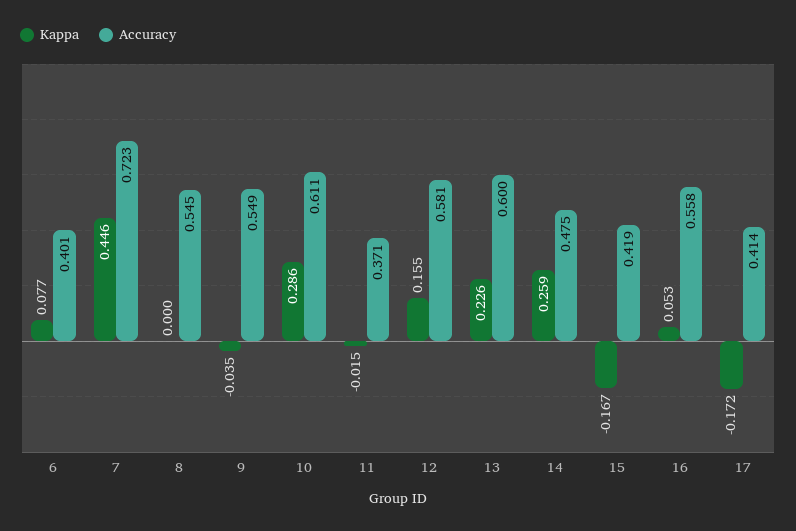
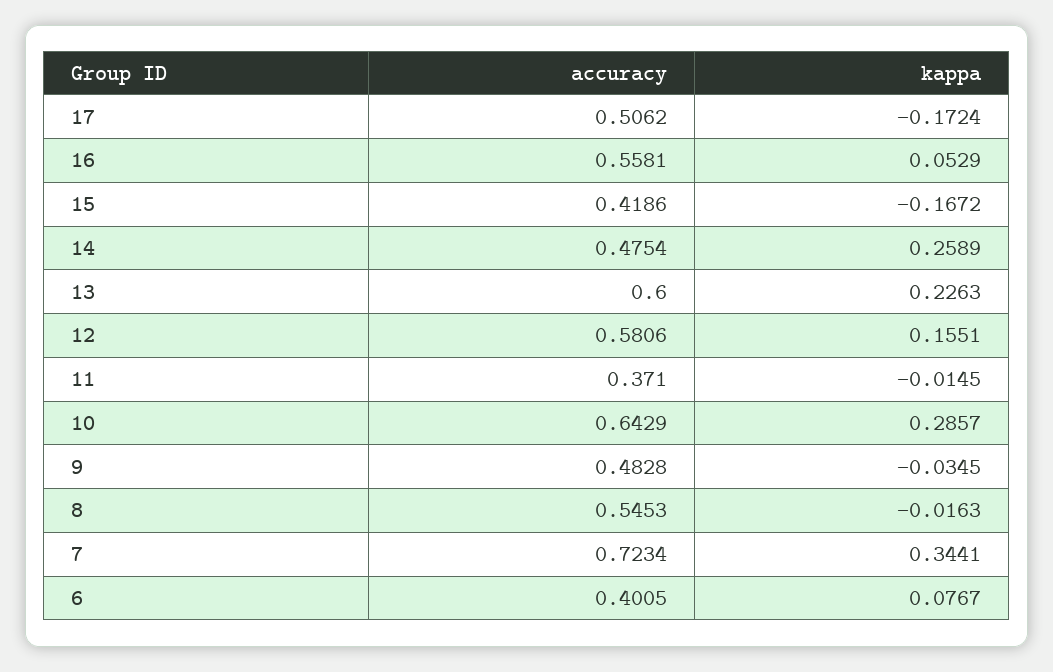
Kappa, 7: 0.446 -> 0.3441
Kappa, 8: 0 -> -0.0163
Accuracy, 9: 0.549 -> 0.4828
Accuracy, 10: 0.611 -> 0.6429
Accuracy, 17: 0.414 -> 0.5062

